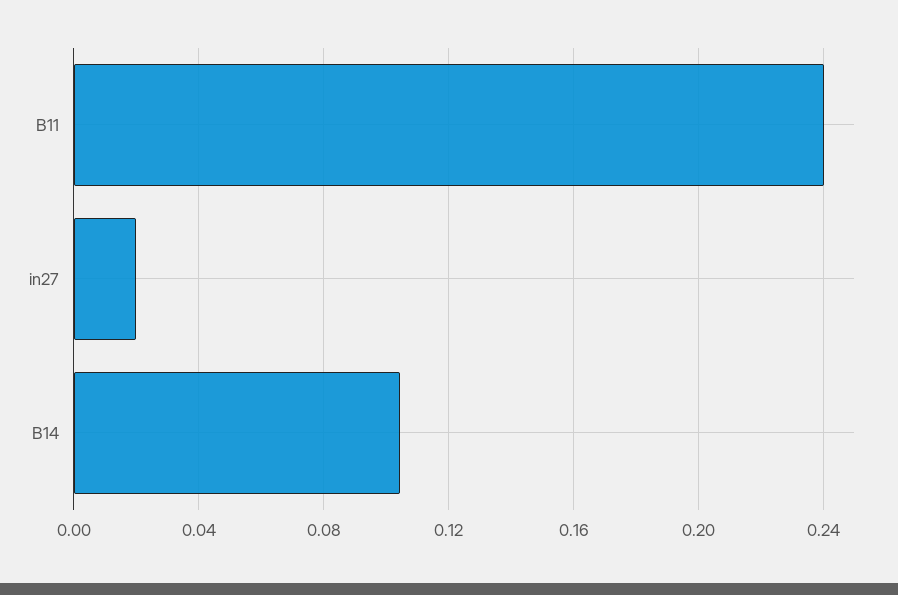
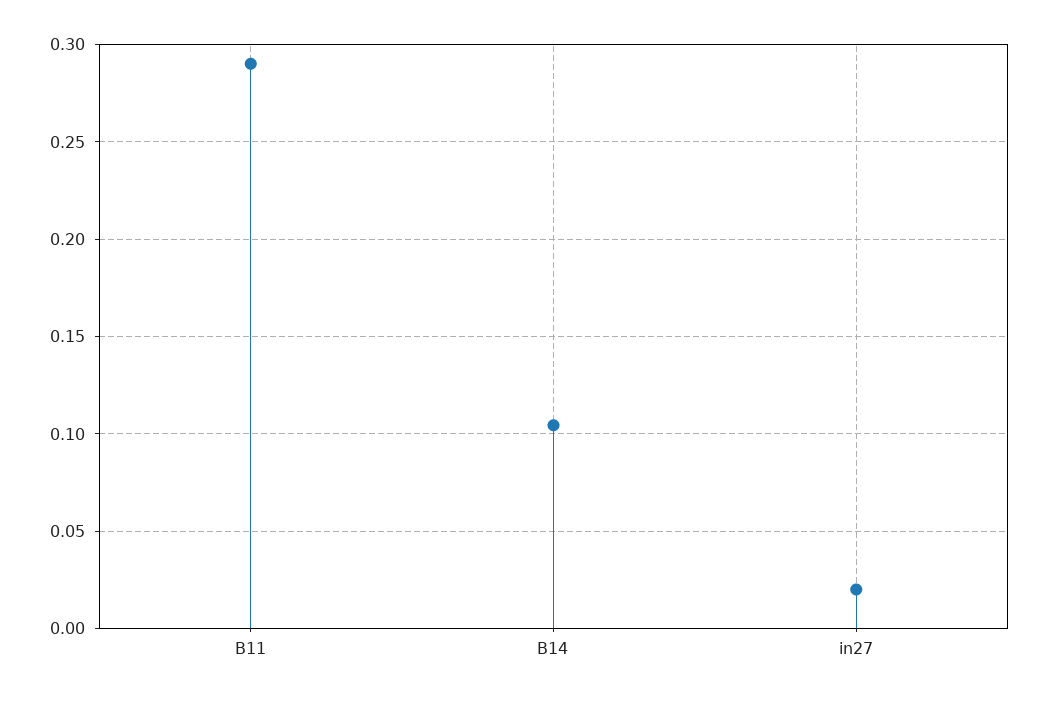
B11: 0.24 -> 0.29

